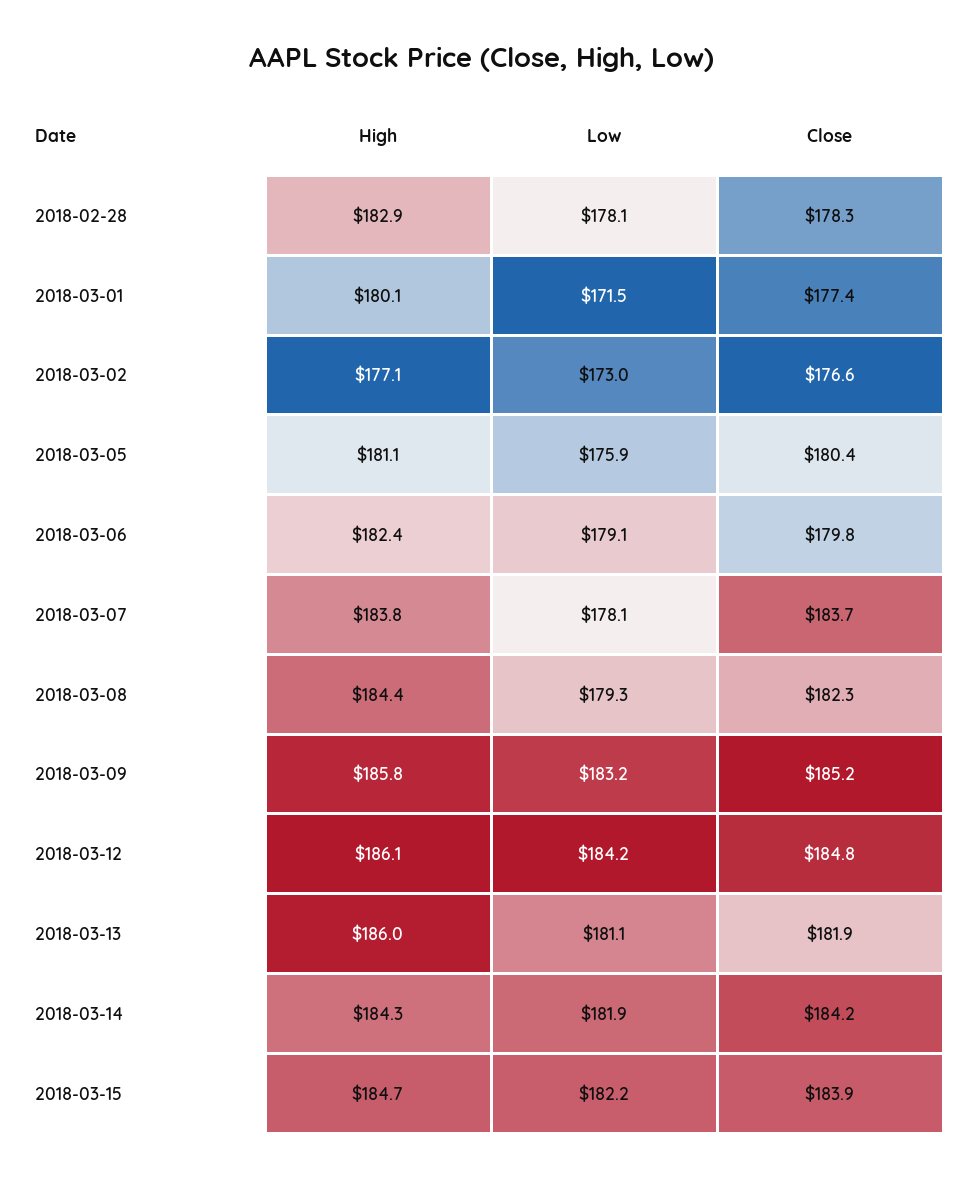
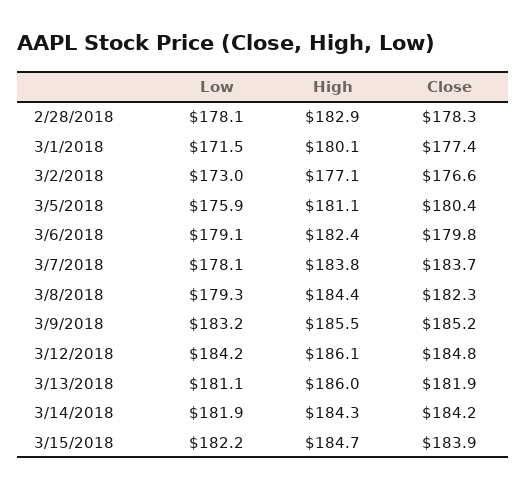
High, 2018-03-09: 185.8 -> 185.5

